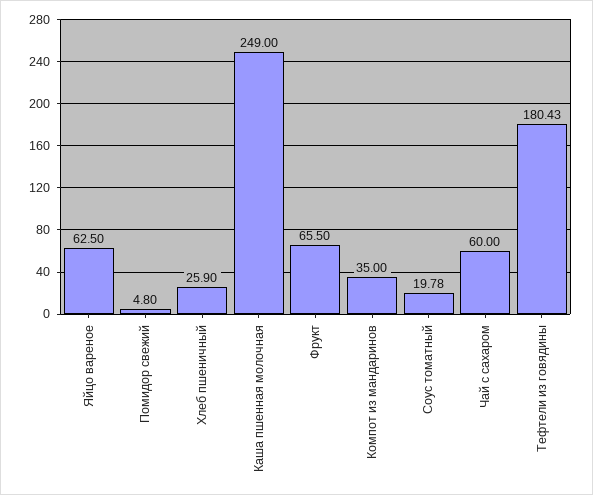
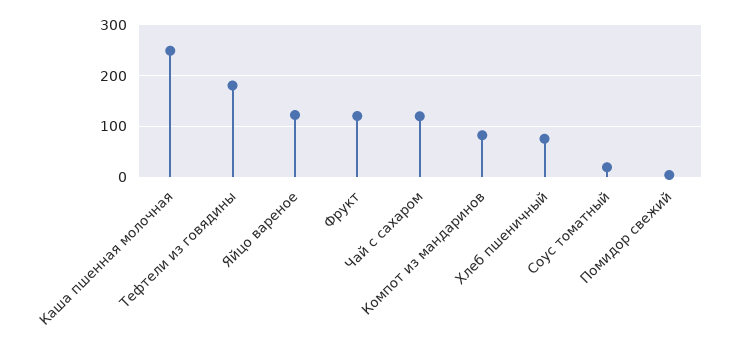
Яйцо вареное: 62.5 -> 120
Хлеб пшеничный: 25.9 -> 80
Фрукт: 65.5 -> 120
Компот из мандаринов: 35 -> 80
Чай с сахаром: 60 -> 120

